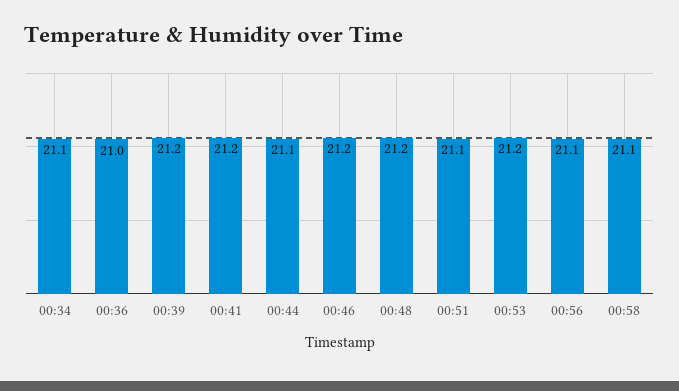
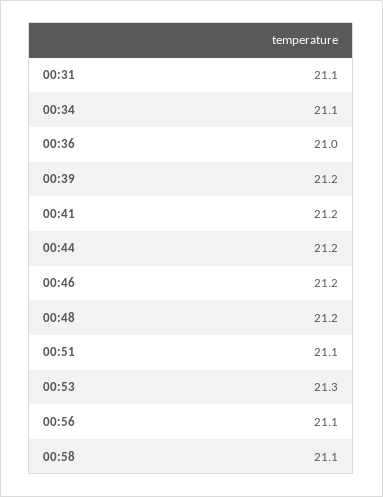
00:44: 21.1 -> 21.2
00:53: 21.2 -> 21.3
00:31: none -> 21.1

